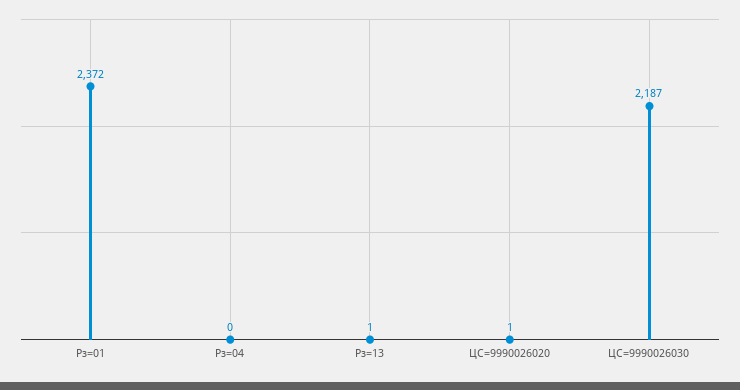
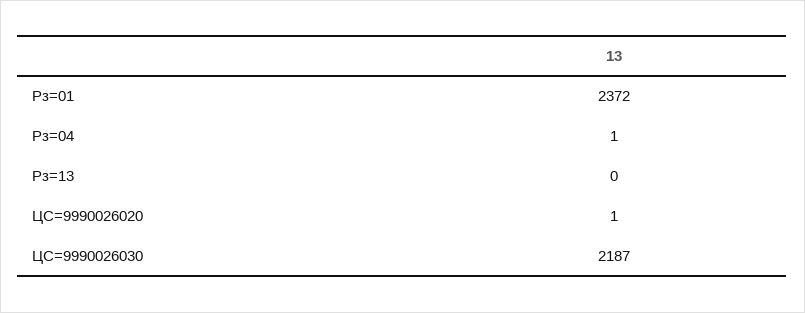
Рз=04: 0 -> 1
Рз=13: 1 -> 0

